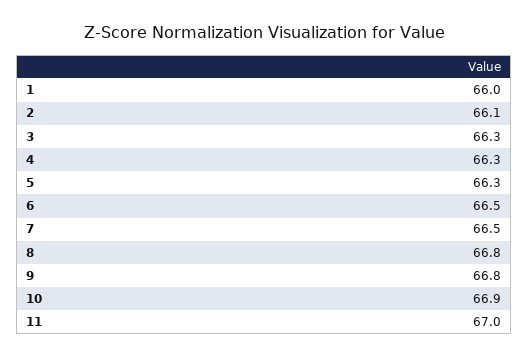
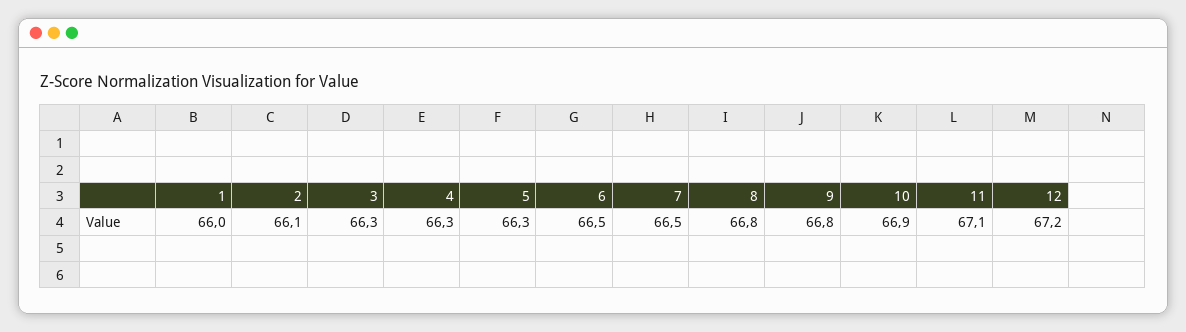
11: 67 -> 67.1
12: none -> 67.2

